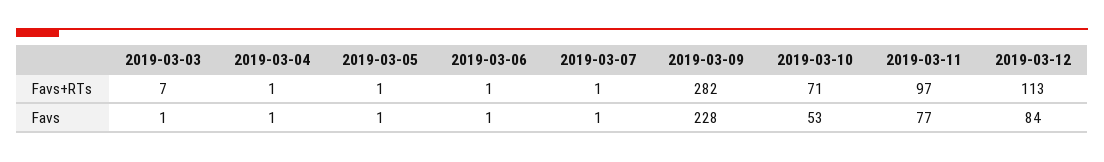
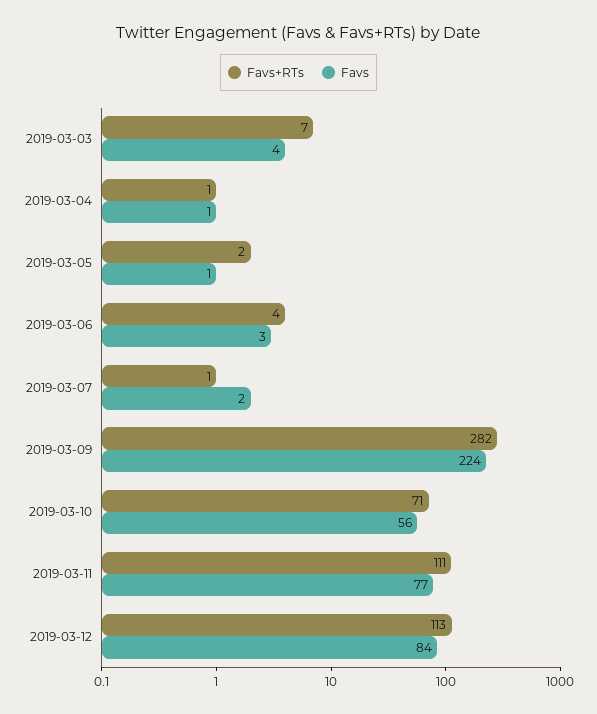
Favs+RTs, 2019-03-05: 1 -> 2
Favs+RTs, 2019-03-06: 1 -> 4
Favs+RTs, 2019-03-11: 97 -> 111
Favs, 2019-03-03: 1 -> 4
Favs, 2019-03-06: 1 -> 3
Favs, 2019-03-07: 1 -> 2
Favs, 2019-03-09: 228 -> 224
Favs, 2019-03-10: 53 -> 56

